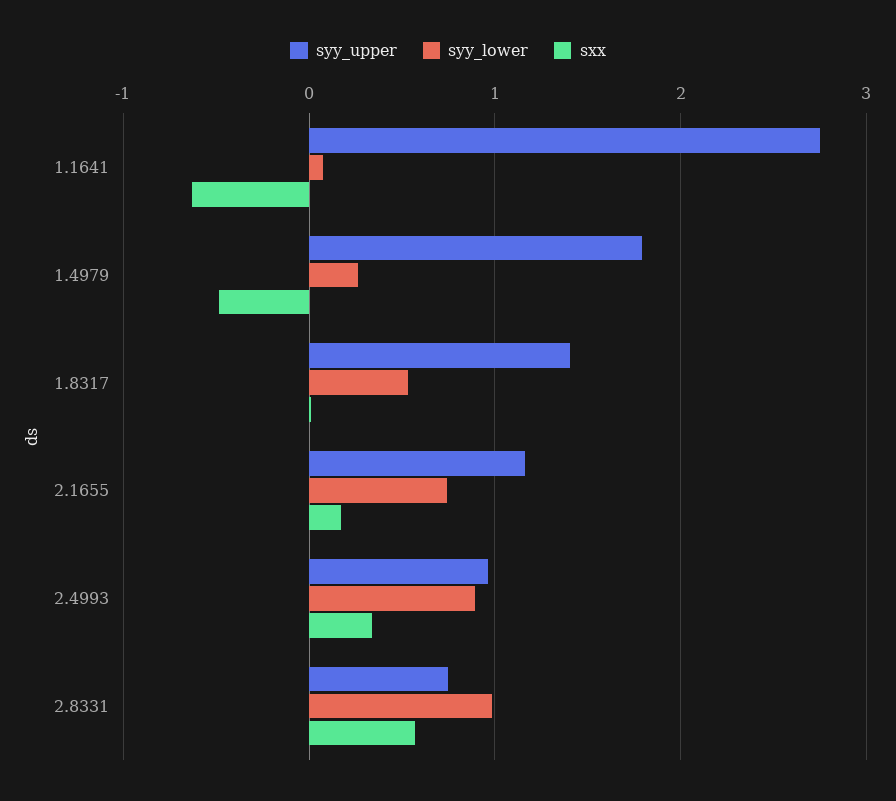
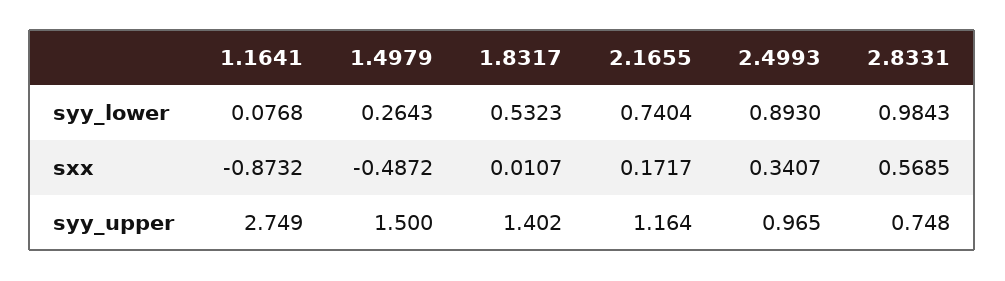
sxx, 1.1641: -0.6 -> -0.8732
syy_upper, 1.4979: 1.8 -> 1.5

